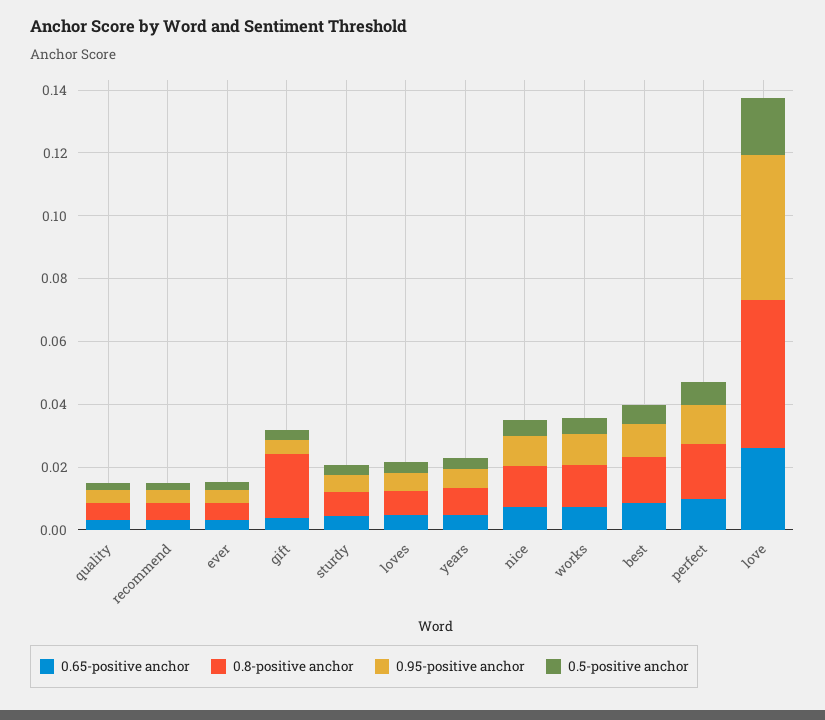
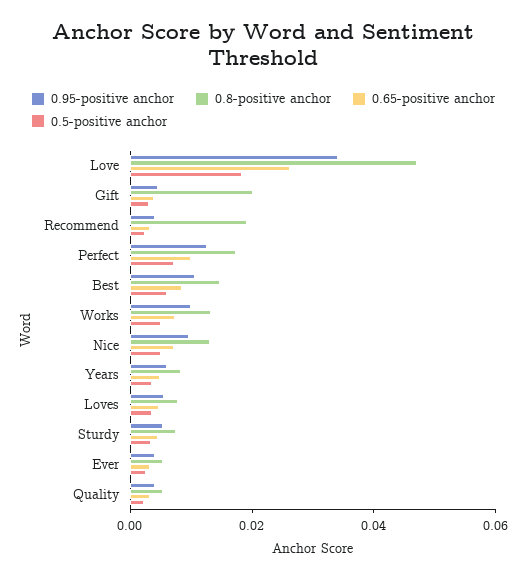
0.8-positive anchor, recommend: 0.005 -> 0.02
0.95-positive anchor, love: 0.045 -> 0.035

